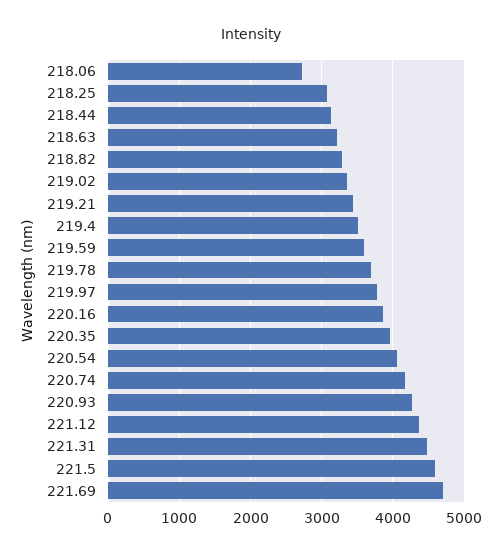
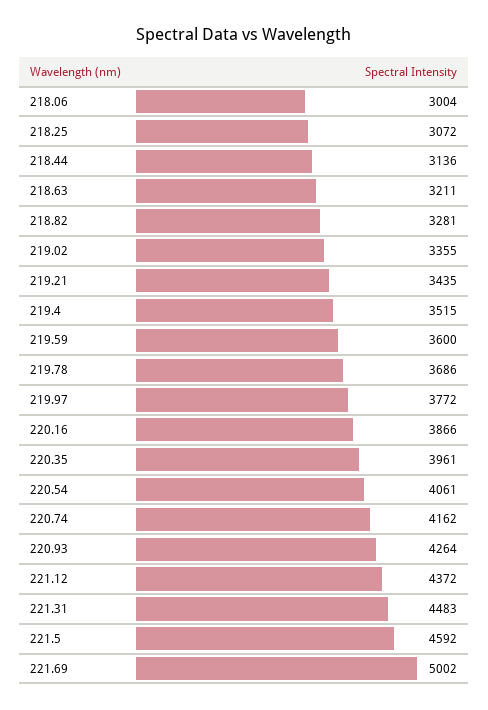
218.06: 2700 -> 3004
221.69: 4700 -> 5002

